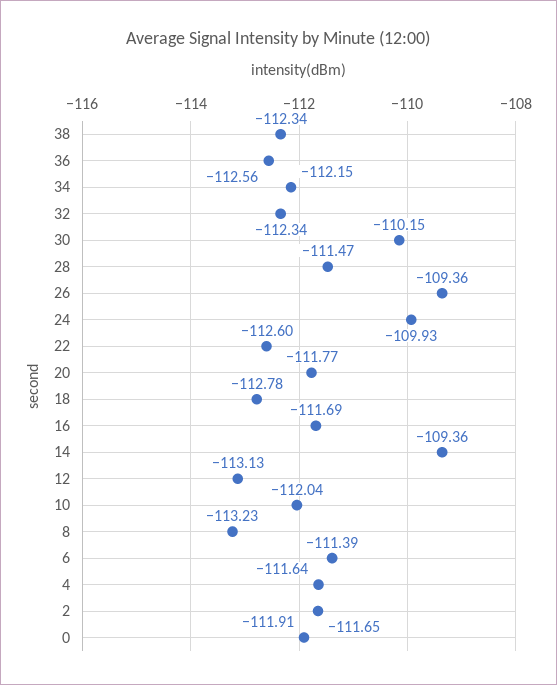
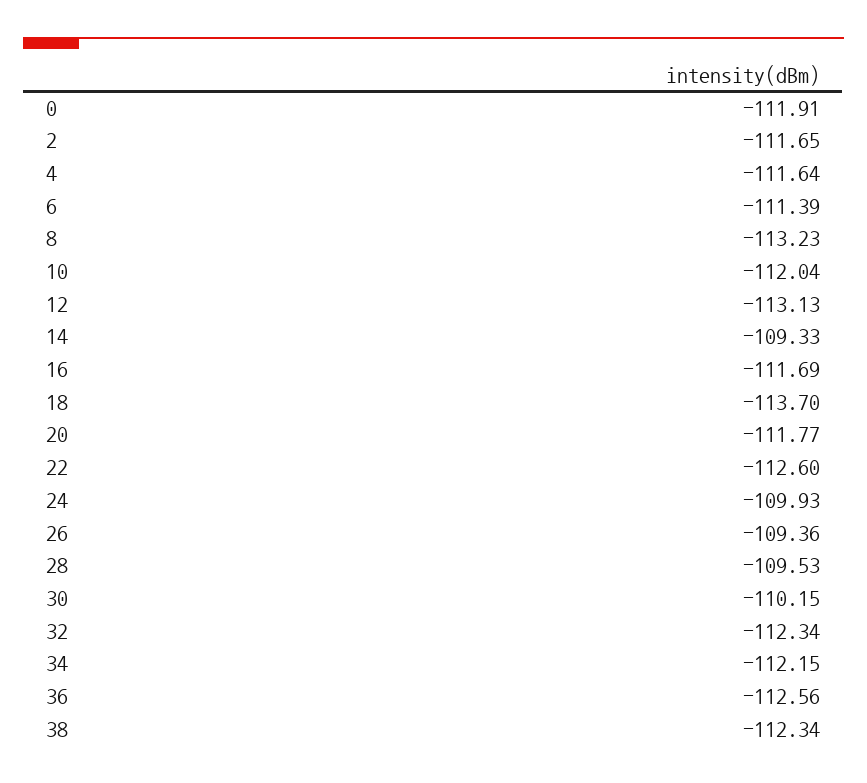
28: -111.47 -> -109.53
18: -112.78 -> -113.7
14: -109.36 -> -109.33

